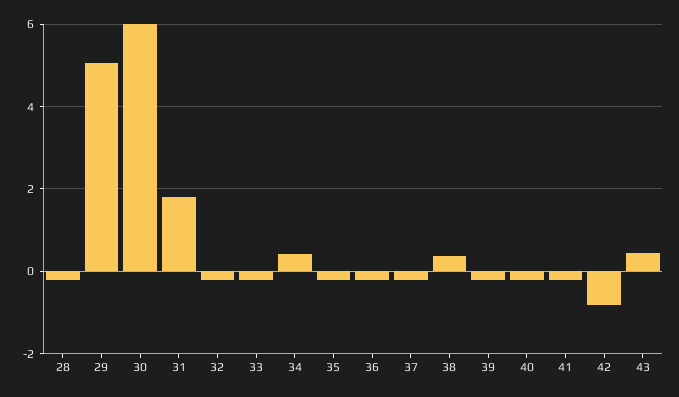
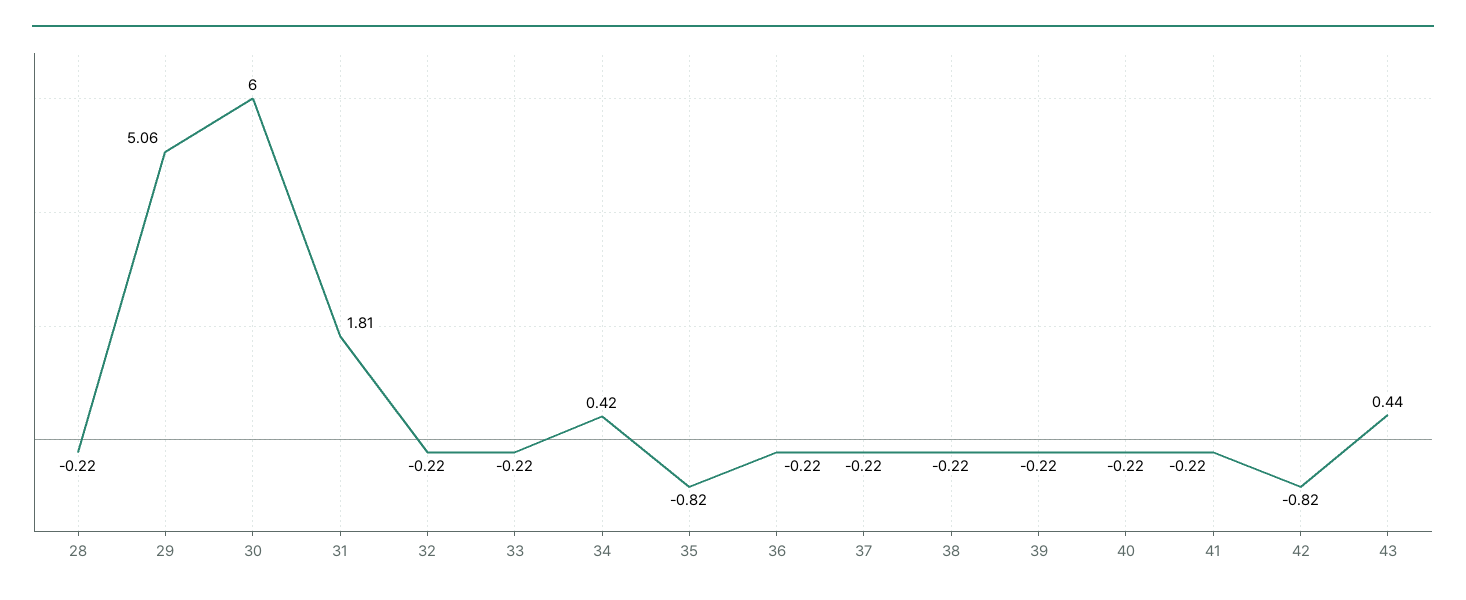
35: -0.2 -> -0.82
38: 0.4 -> -0.22

